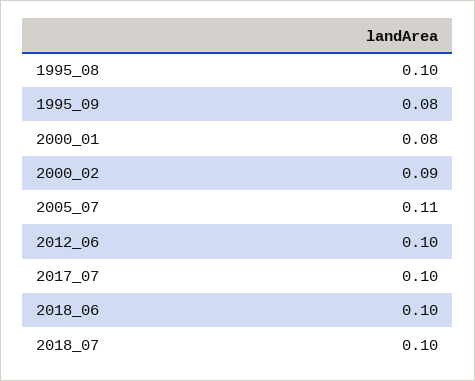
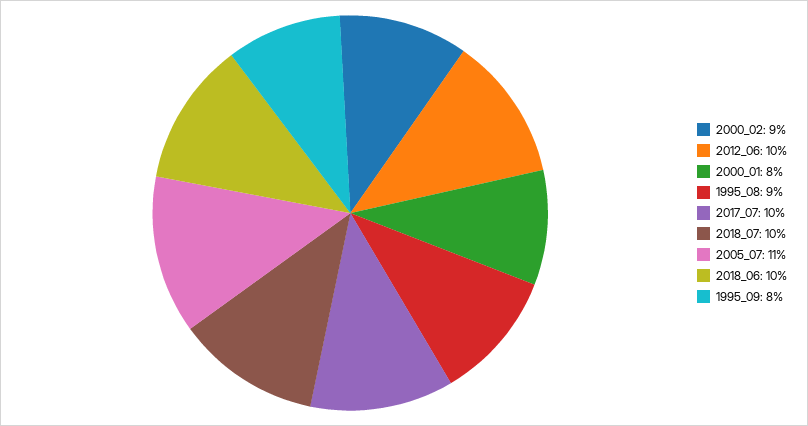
1995_08: 0.1 -> 0.09

